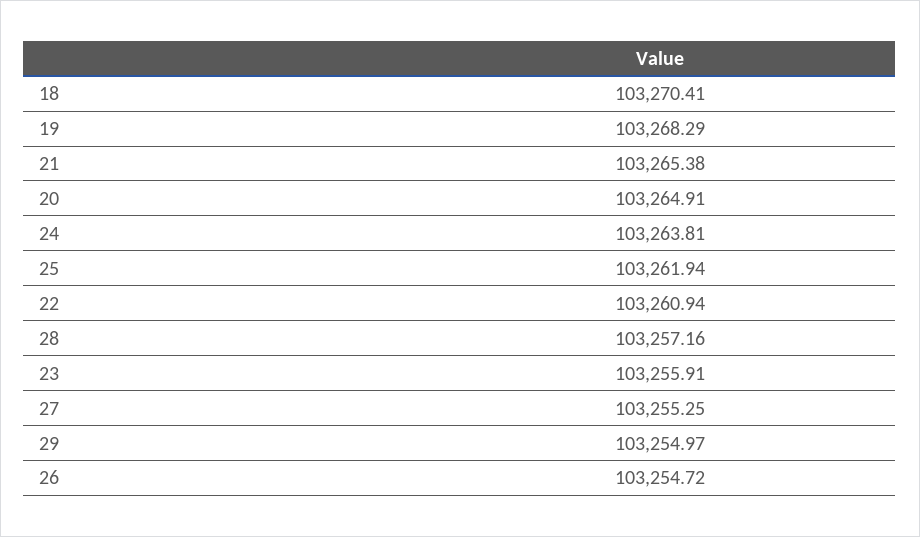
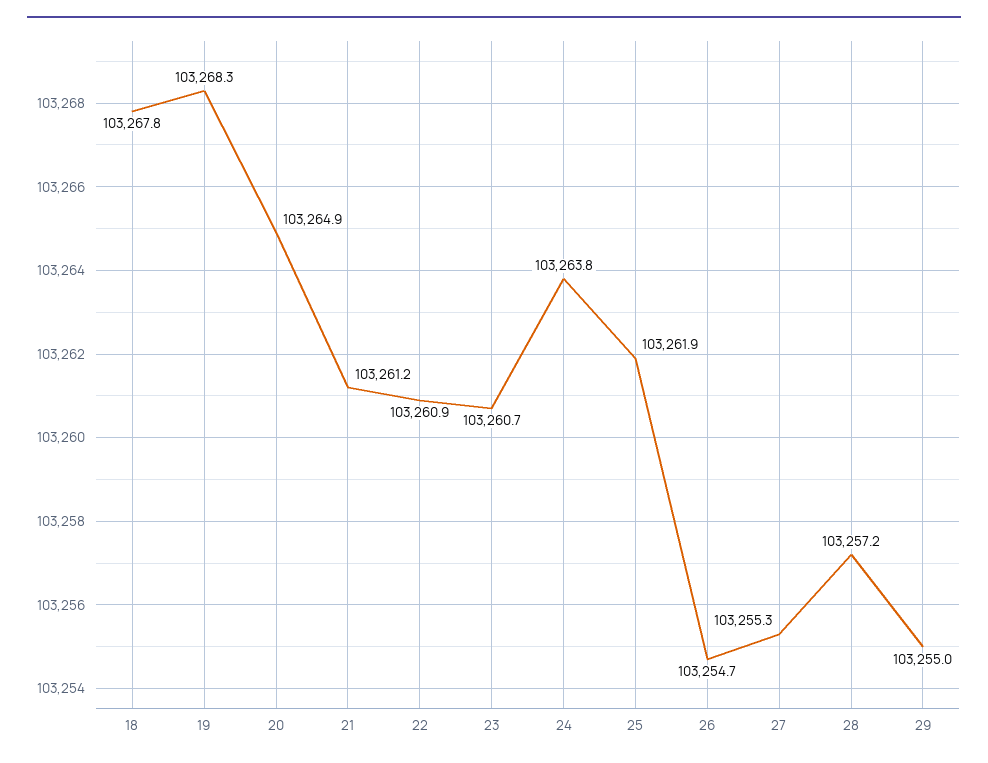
18: 103270.41 -> 103267.8
21: 103265.38 -> 103261.2
23: 103255.91 -> 103260.7

